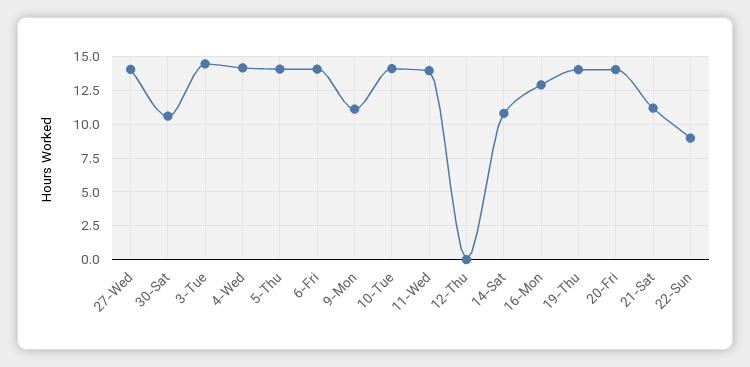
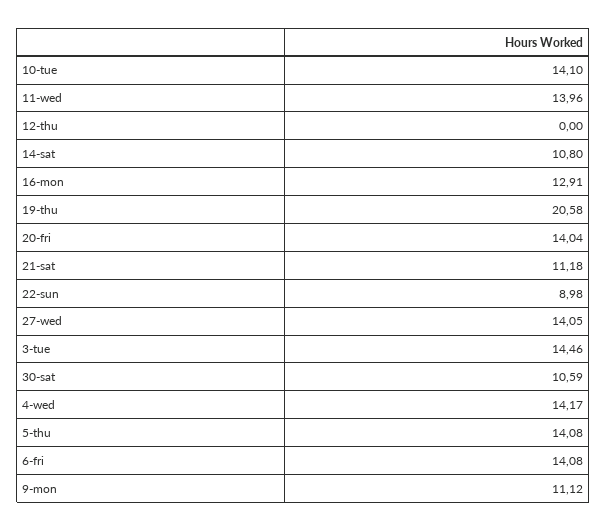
19-Thu: 14 -> 20.58

